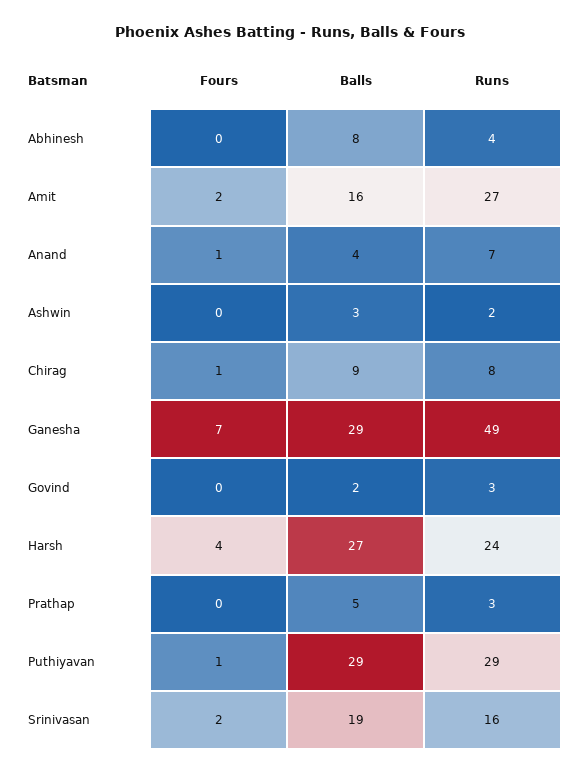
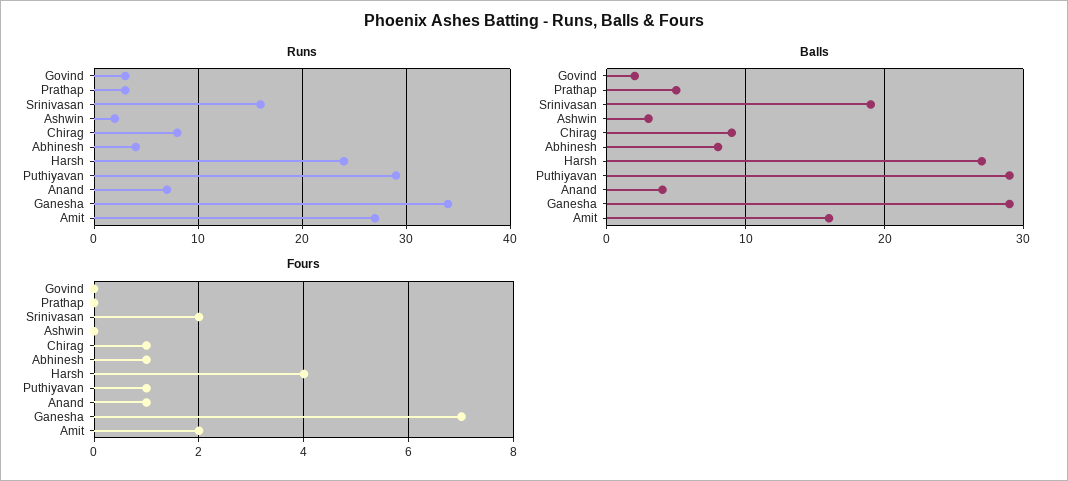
Fours, Abhinesh: 0 -> 1
Runs, Ganesha: 49 -> 34

